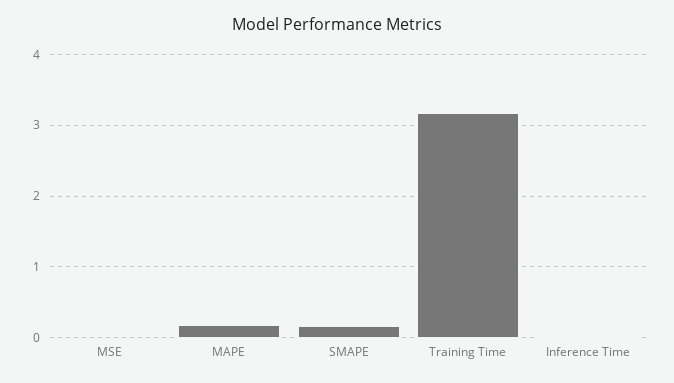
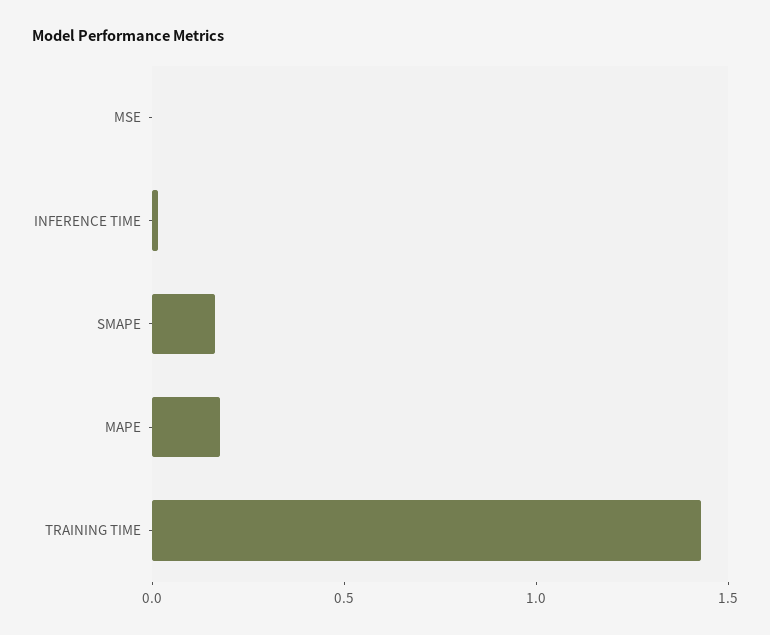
Training Time: 3.2 -> 1.4

